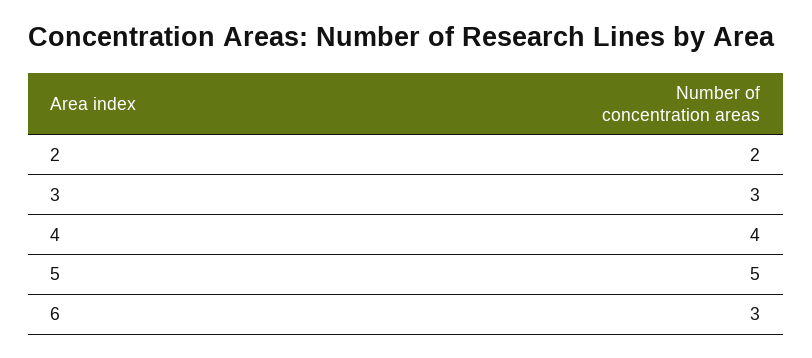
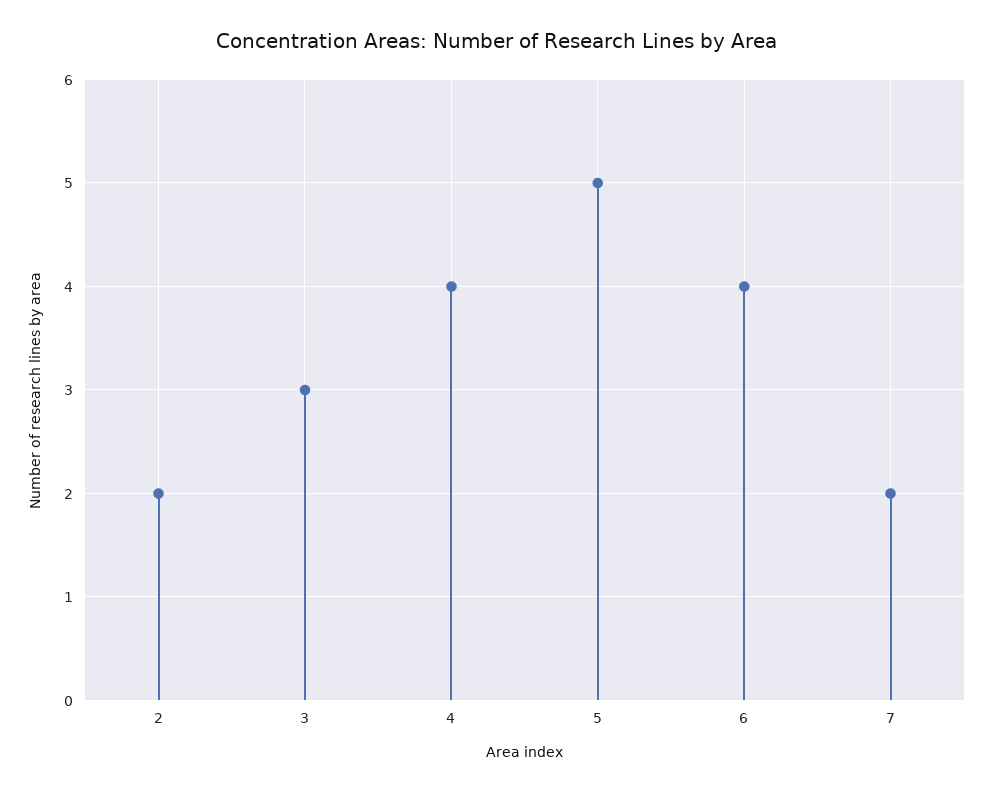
6: 3 -> 4
7: none -> 2

